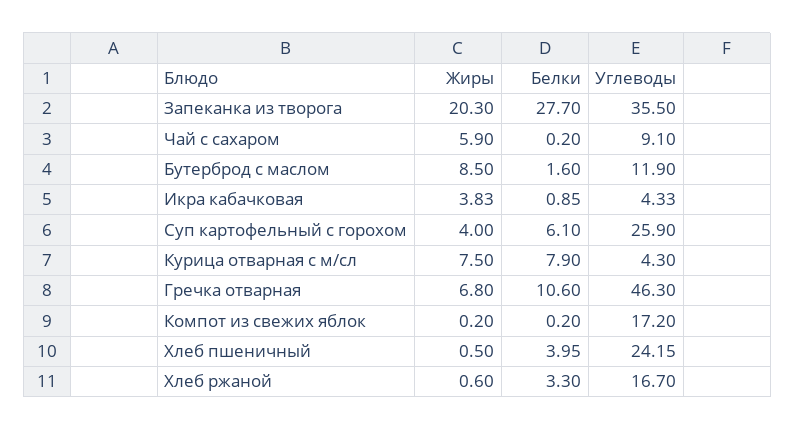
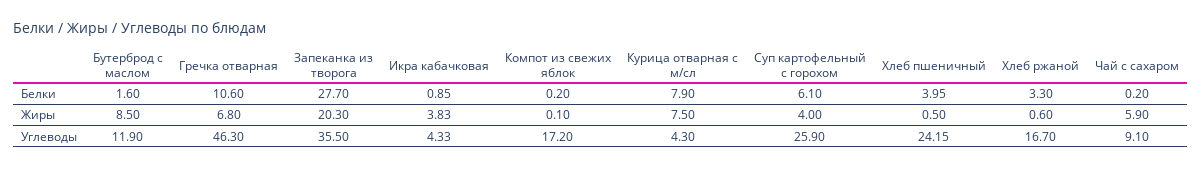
Жиры, Компот из свежих яблок: 0.2 -> 0.1

